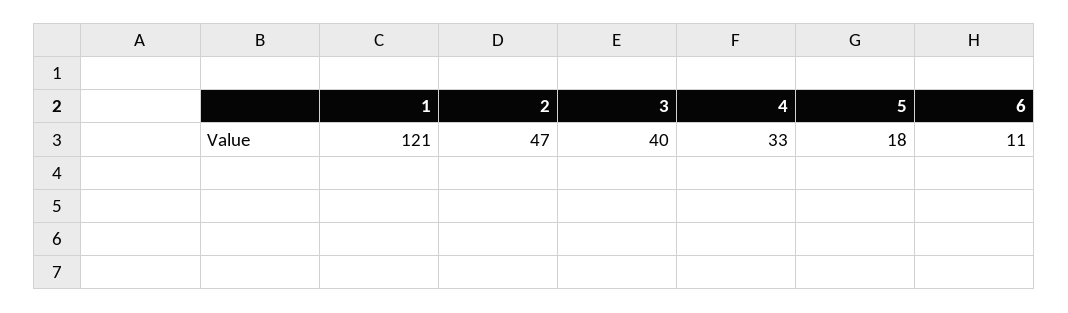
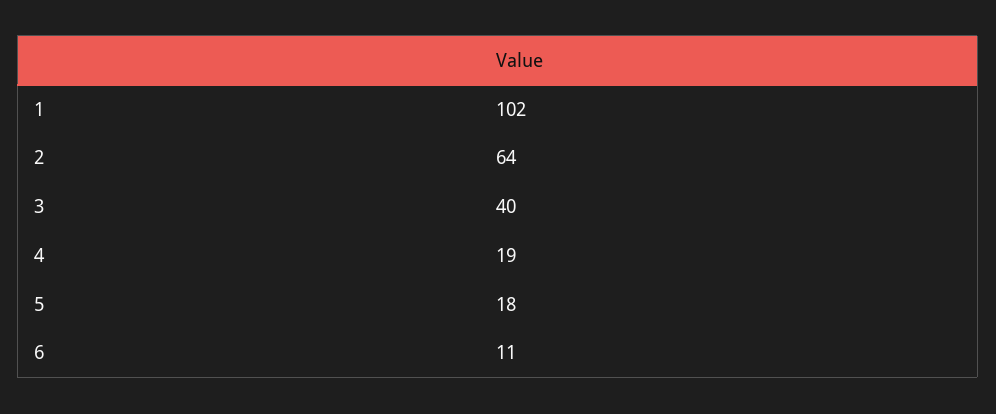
1: 121 -> 102
2: 47 -> 64
4: 33 -> 19

